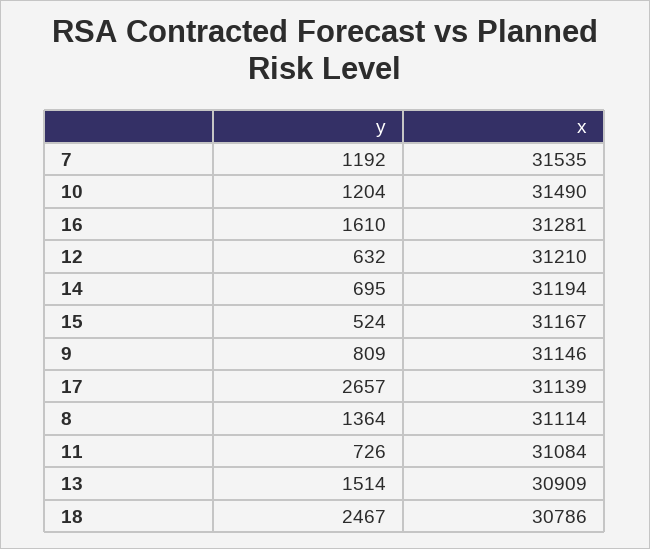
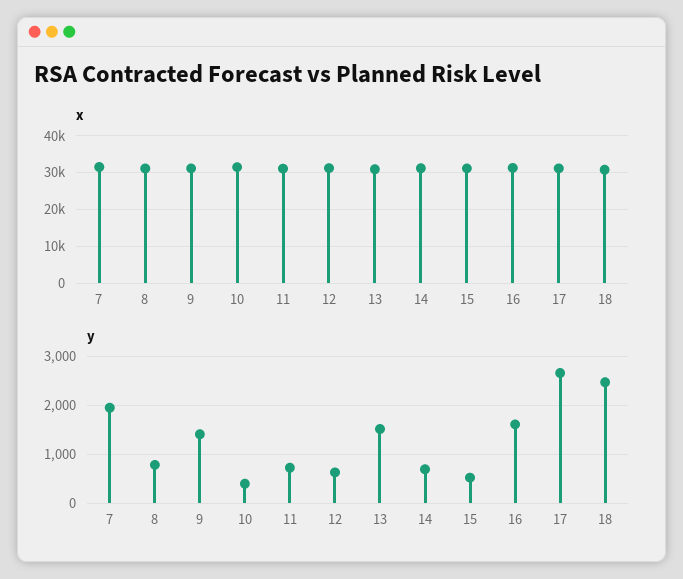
y, 7: 1192 -> 2000
y, 10: 1204 -> 400
y, 9: 809 -> 1400
y, 8: 1364 -> 800

